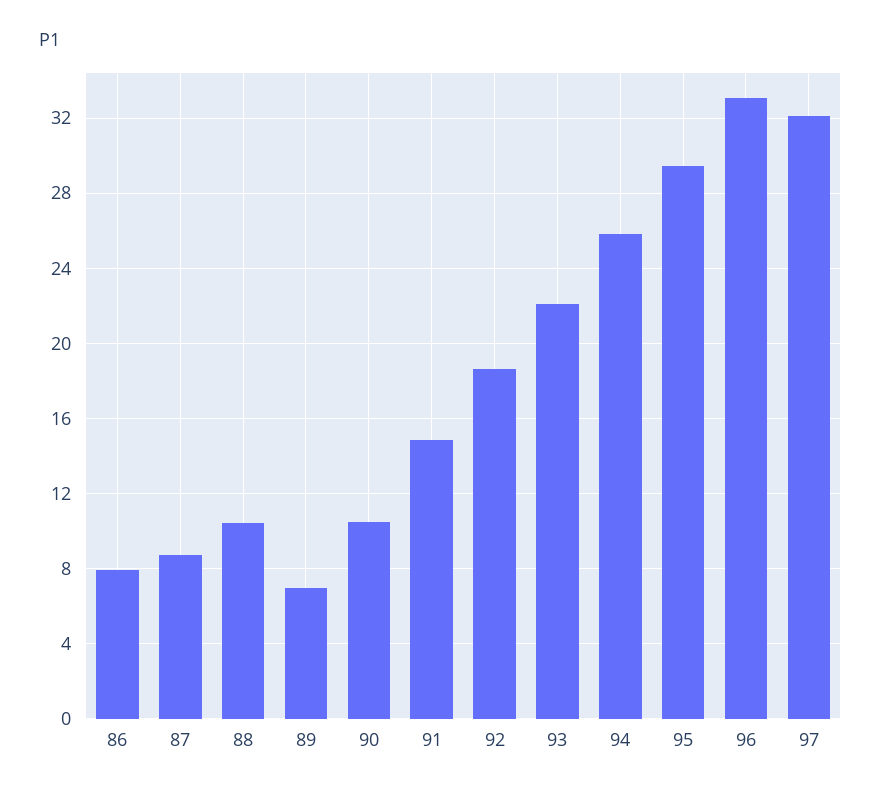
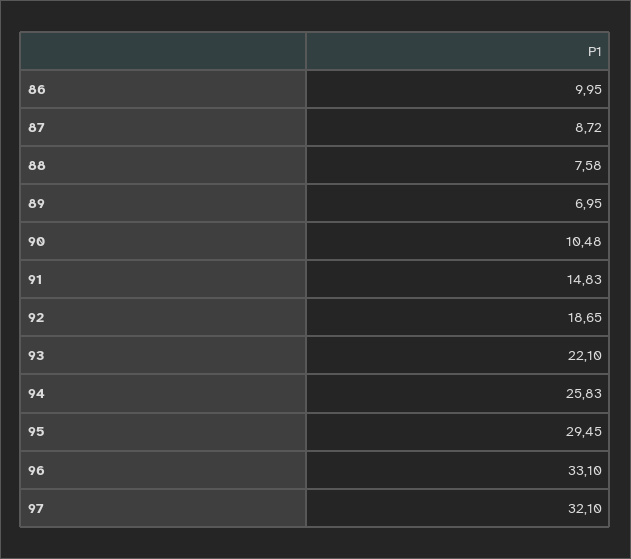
86: 8 -> 9.95
88: 10.5 -> 7.58

